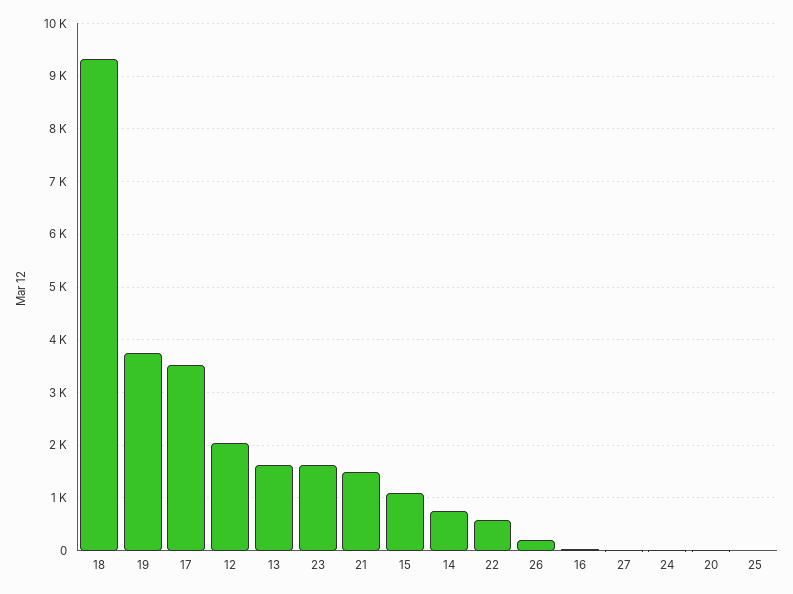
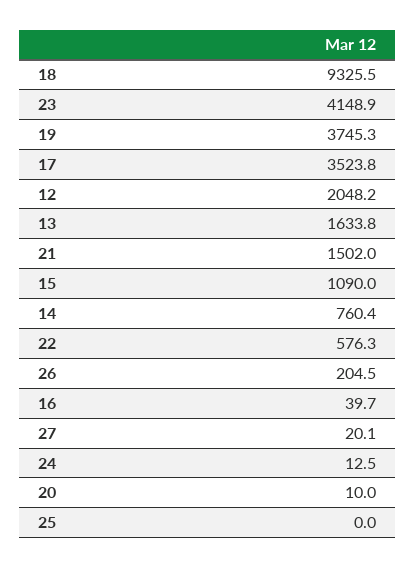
23: 1600 -> 4148.9

